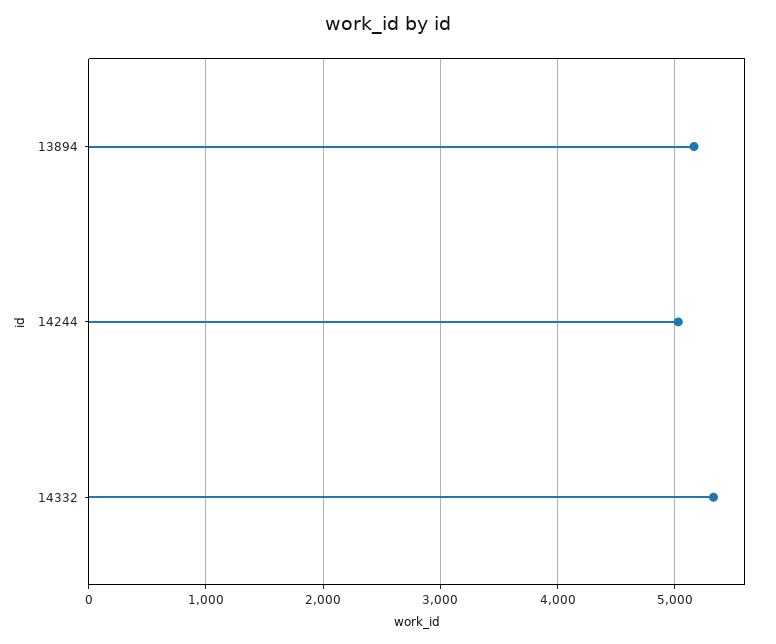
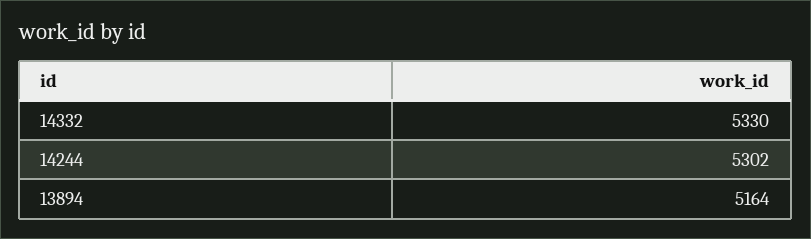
14244: 5000 -> 5302

